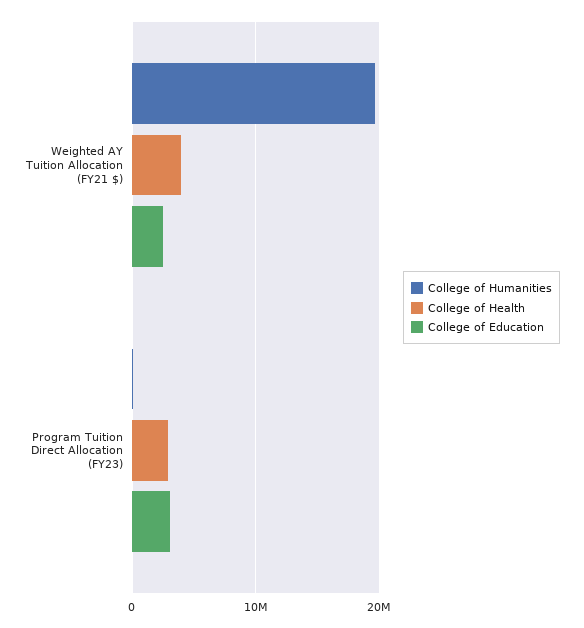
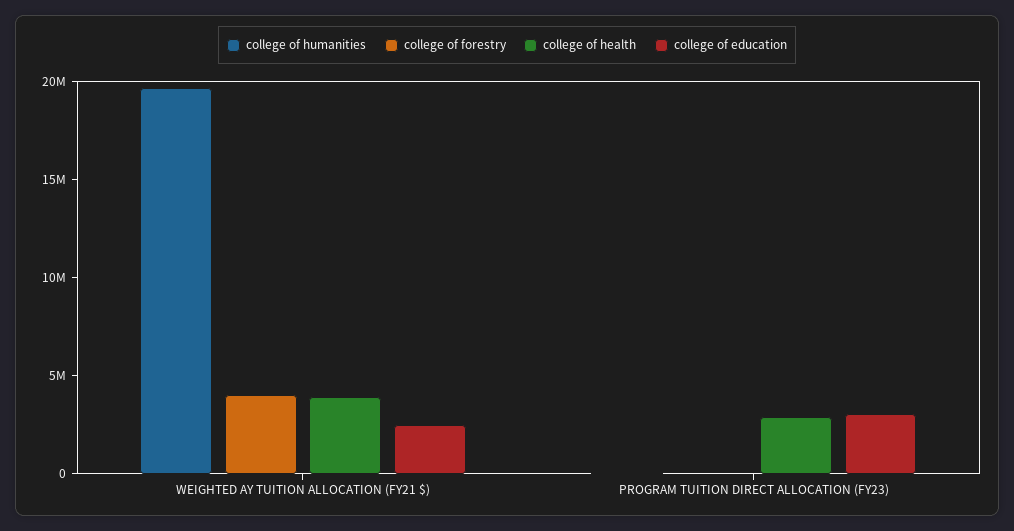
college of forestry, Weighted AY Tuition Allocation (FY21 $): none -> 4000000
college of forestry, Program Tuition Direct Allocation (FY23): none -> 0

